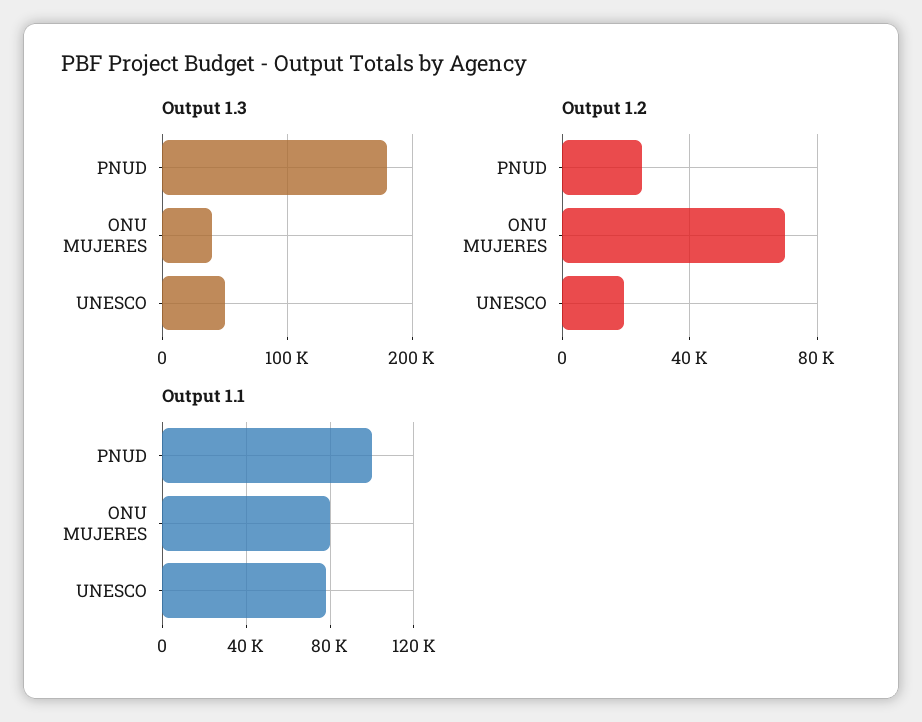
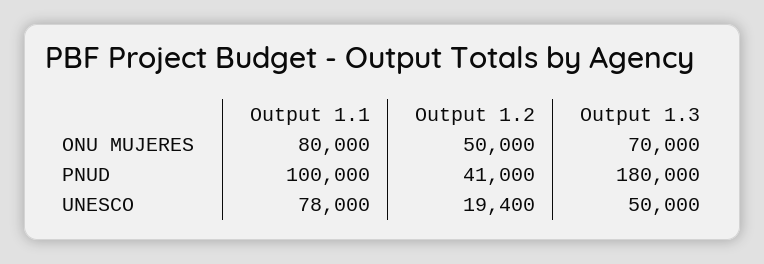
Output 1.3, ONU MUJERES: 40000 -> 70000
Output 1.2, PNUD: 25000 -> 41000
Output 1.2, ONU MUJERES: 70000 -> 50000

